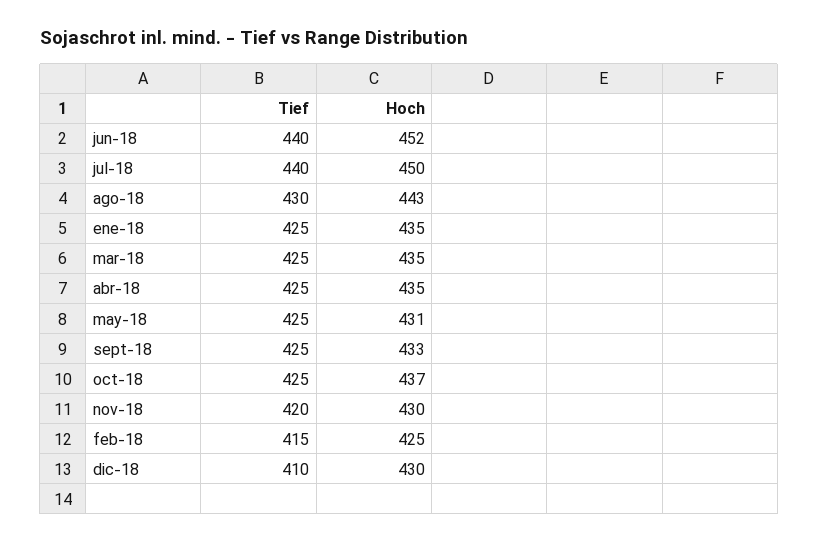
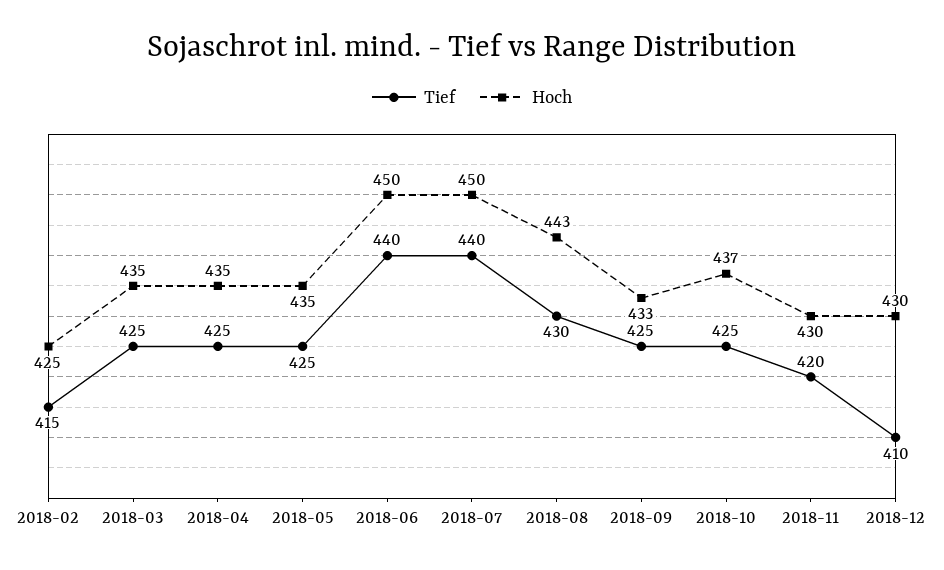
Hoch, jun-18: 452 -> 450
Tief, ene-18: 425 -> none
Hoch, ene-18: 435 -> none
Hoch, may-18: 431 -> 435

